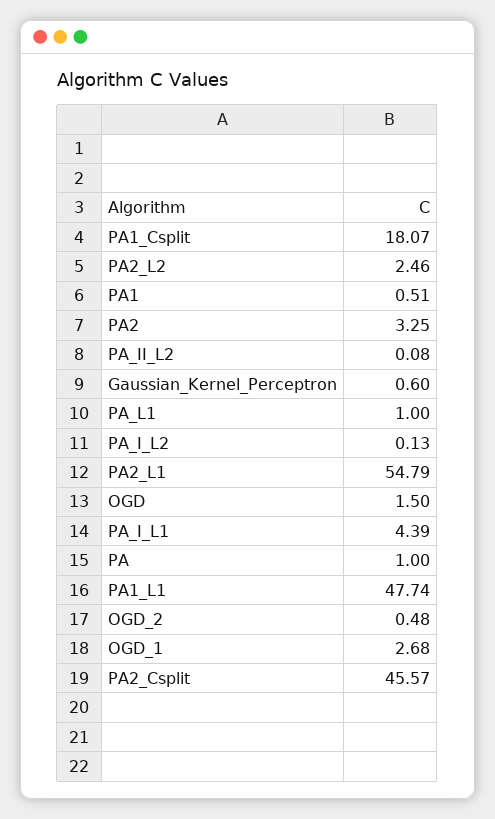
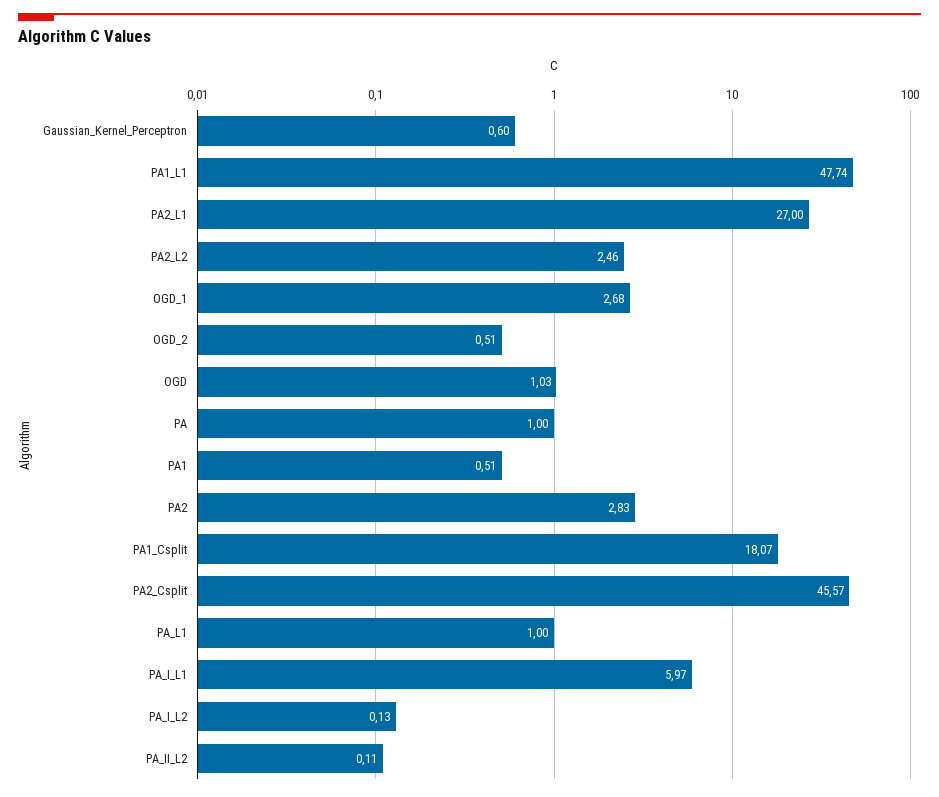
PA2: 3.25 -> 2.83
PA_II_L2: 0.08 -> 0.11
PA2_L1: 54.79 -> 27
OGD: 1.5 -> 1.03
PA_I_L1: 4.39 -> 5.97
OGD_2: 0.48 -> 0.51

